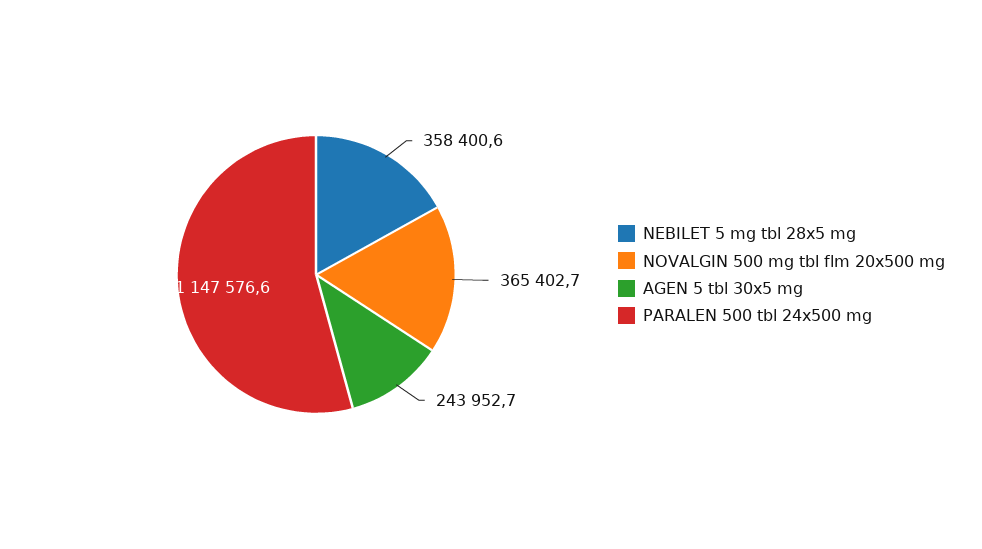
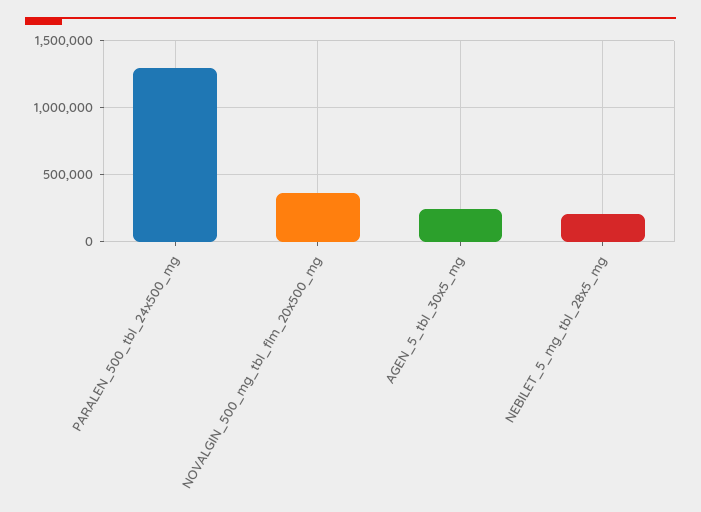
NEBILET 5 mg tbl 28x5 mg: 358400.6 -> 200000
PARALEN 500 tbl 24x500 mg: 1147576.6 -> 1300000

